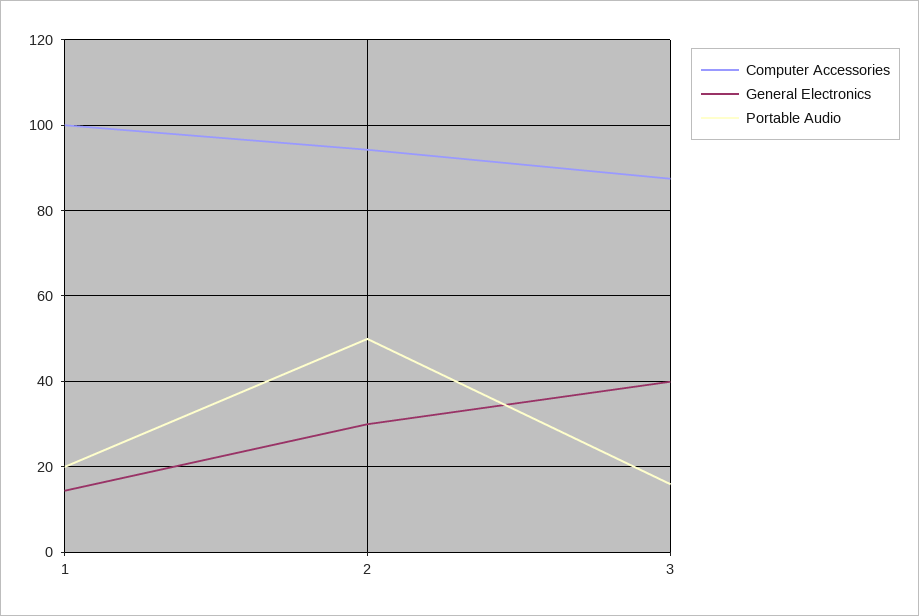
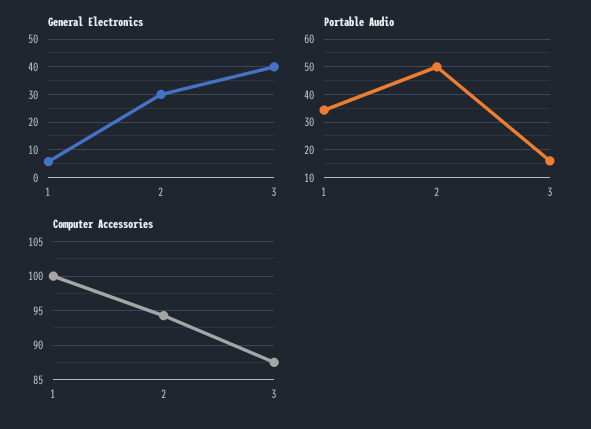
General Electronics, 1: 14 -> 5
Portable Audio, 1: 20 -> 35

